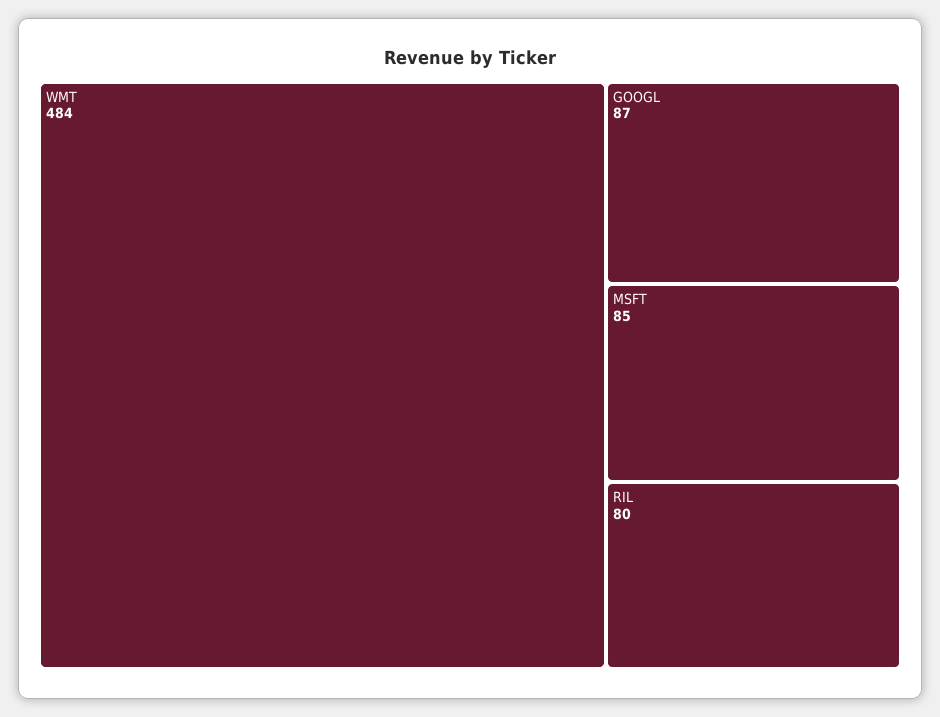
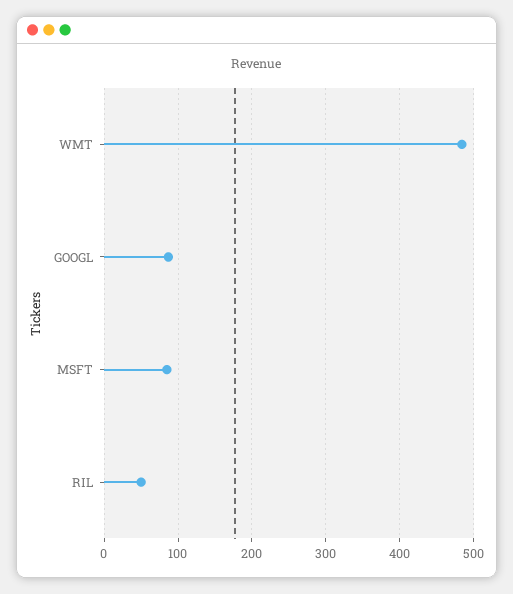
RIL: 80 -> 50

